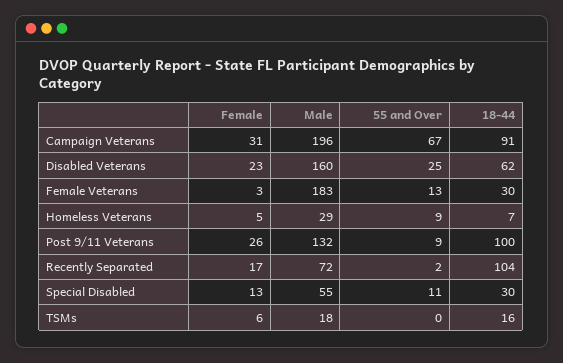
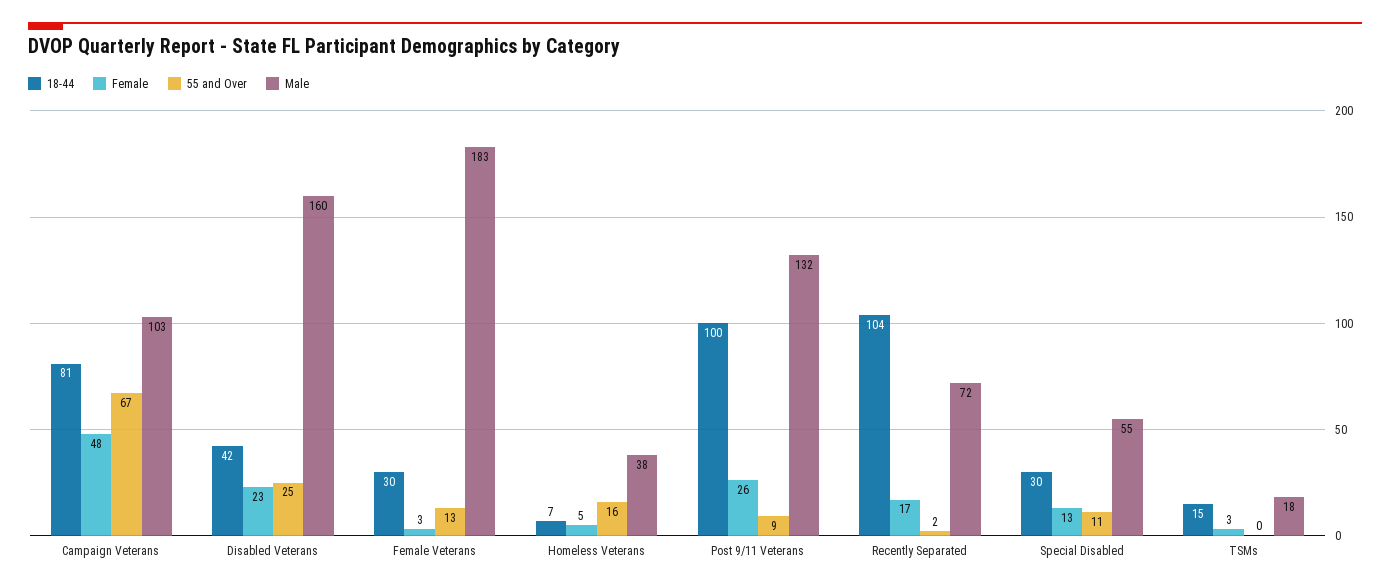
Female, Campaign Veterans: 31 -> 48
Male, Campaign Veterans: 196 -> 103
18-44, Campaign Veterans: 91 -> 81
18-44, Disabled Veterans: 62 -> 42
Male, Homeless Veterans: 29 -> 38
55 and Over, Homeless Veterans: 9 -> 16
Female, TSMs: 6 -> 3
18-44, TSMs: 16 -> 15

